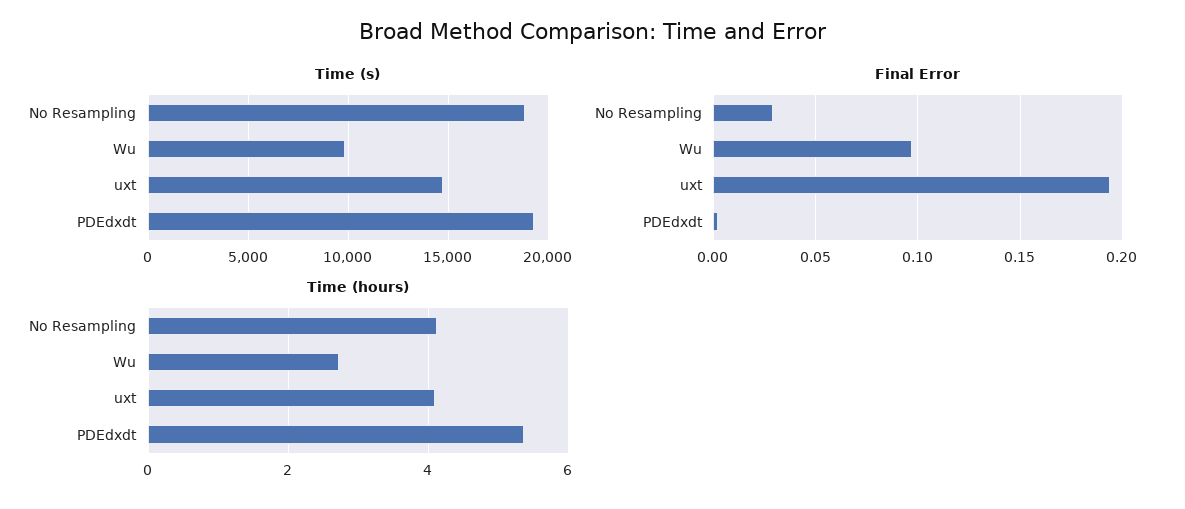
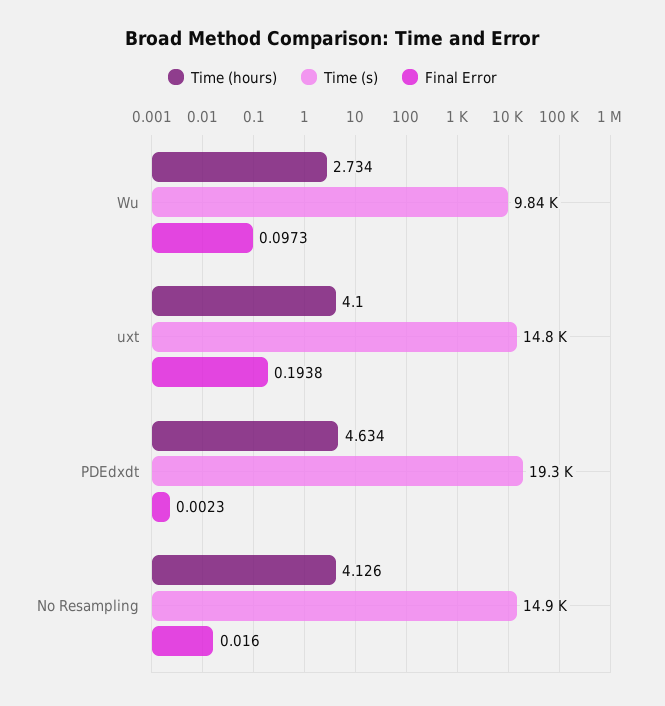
Time (s), No Resampling: 19000 -> 14900
Final Error, No Resampling: 0.03 -> 0.016
Time (hours), PDEdxdt: 5.4 -> 4.634

